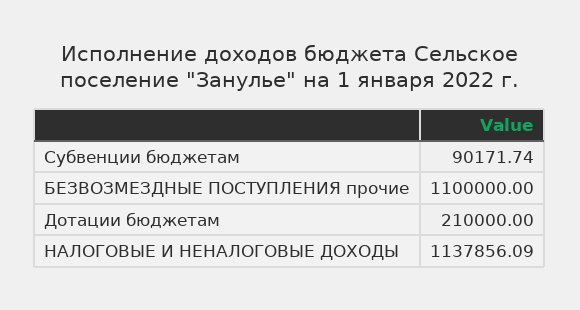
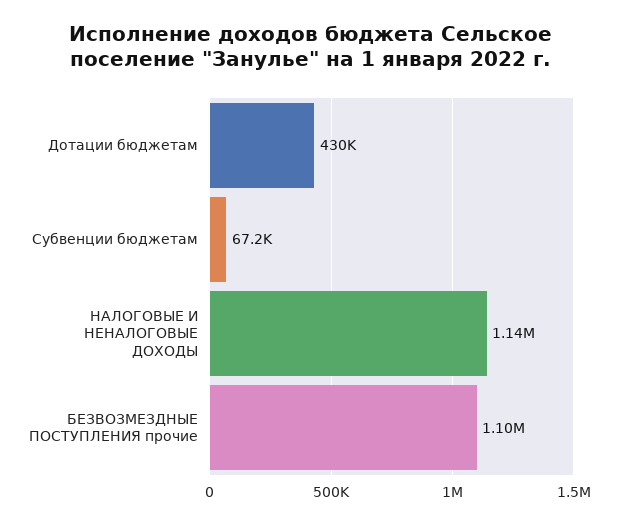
Субвенции бюджетам: 90171.74 -> 67200
Дотации бюджетам: 210000 -> 430000

